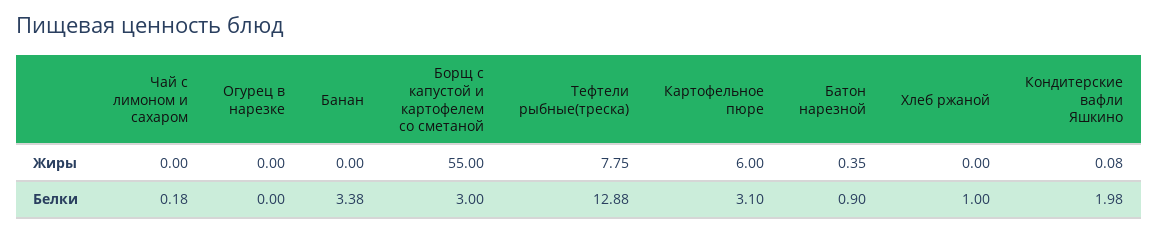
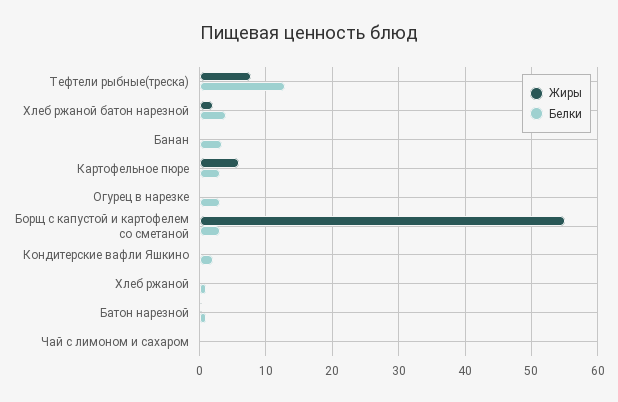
Белки, Огурец в нарезке: 0 -> 3
Жиры, Хлеб ржаной батон нарезной: none -> 2
Белки, Хлеб ржаной батон нарезной: none -> 4

